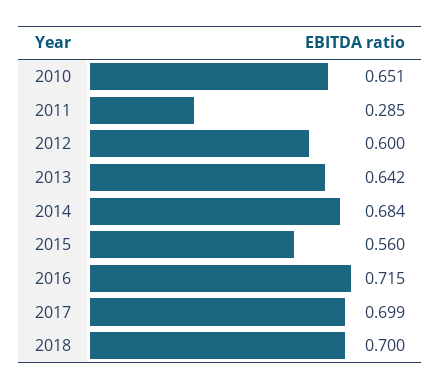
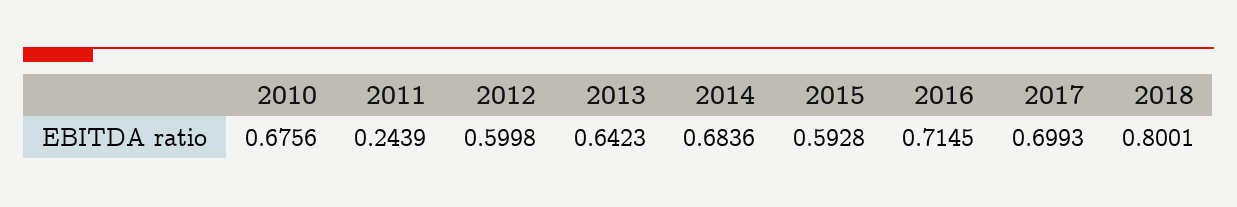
2010: 0.651 -> 0.6756
2011: 0.285 -> 0.2439
2015: 0.56 -> 0.5928
2018: 0.7 -> 0.8001

